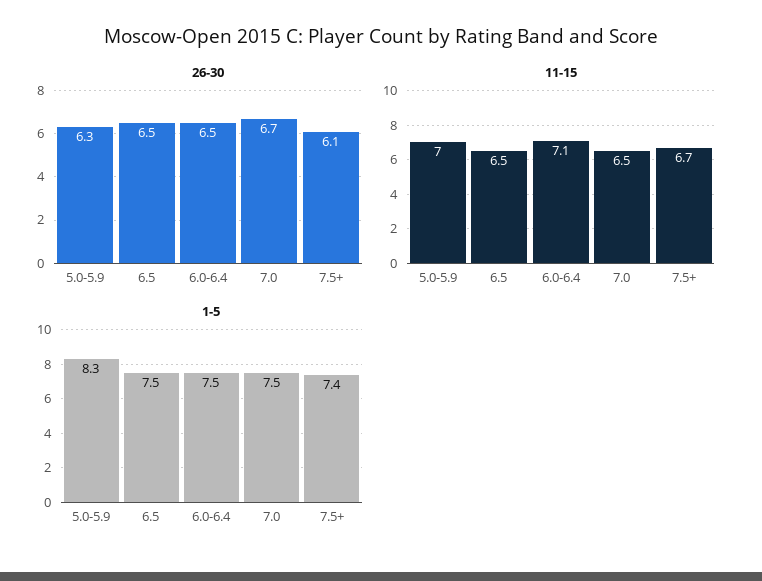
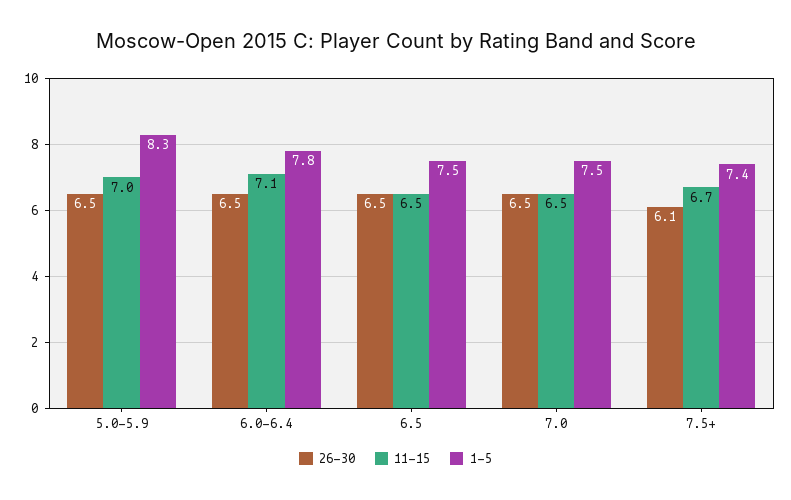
26-30, 5.0-5.9: 6.3 -> 6.5
26-30, 7.0: 6.7 -> 6.5
1-5, 6.0-6.4: 7.5 -> 7.8

